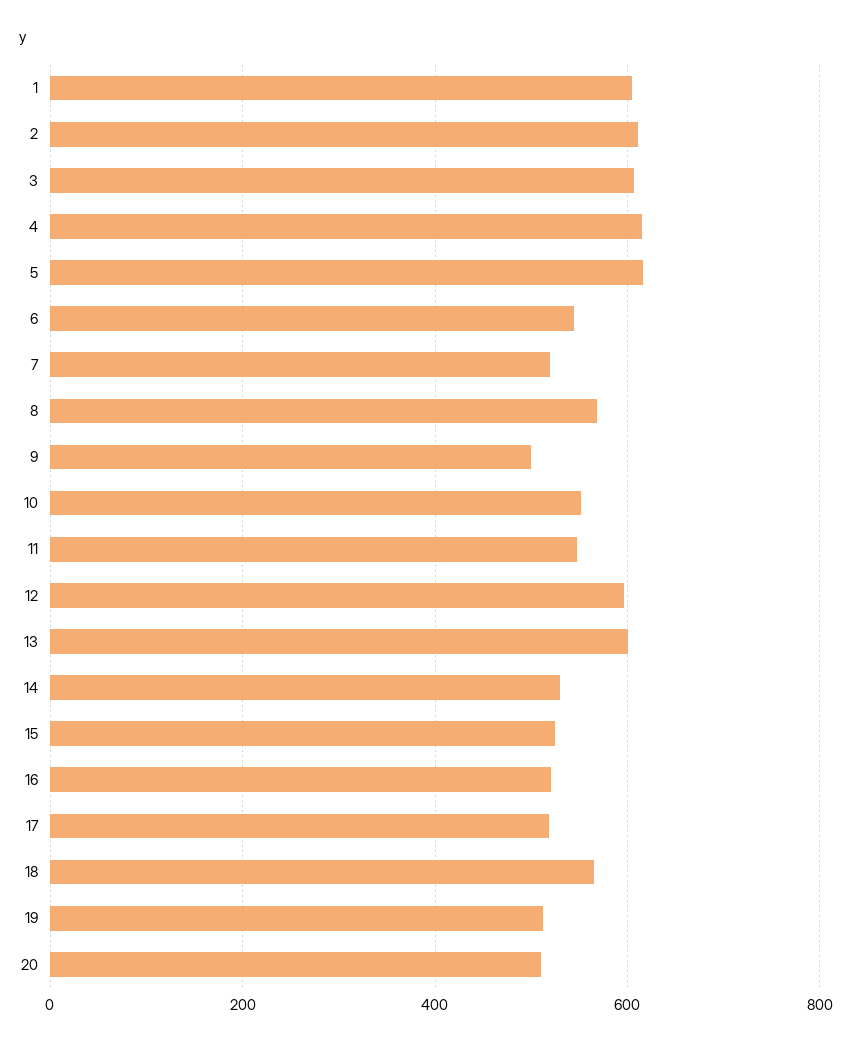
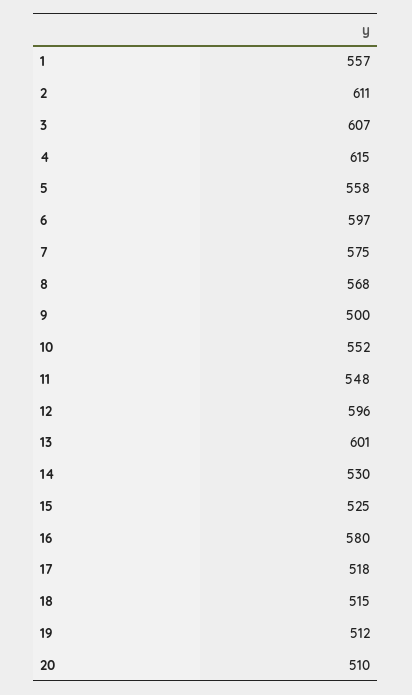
1: 600 -> 557
5: 620 -> 558
6: 540 -> 597
7: 520 -> 575
16: 520 -> 580
18: 560 -> 515

